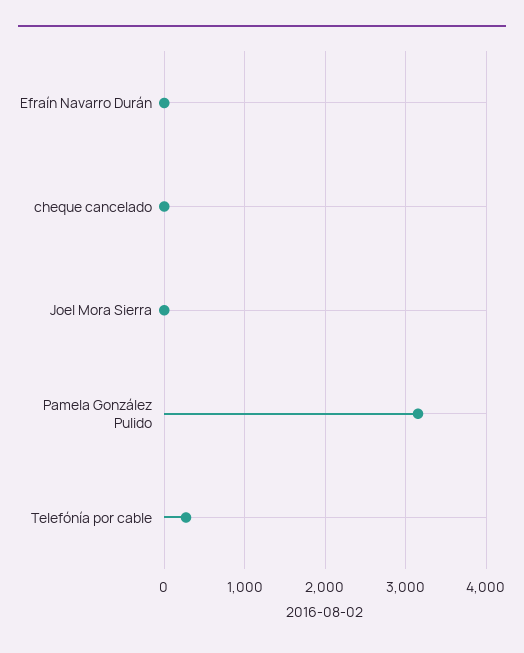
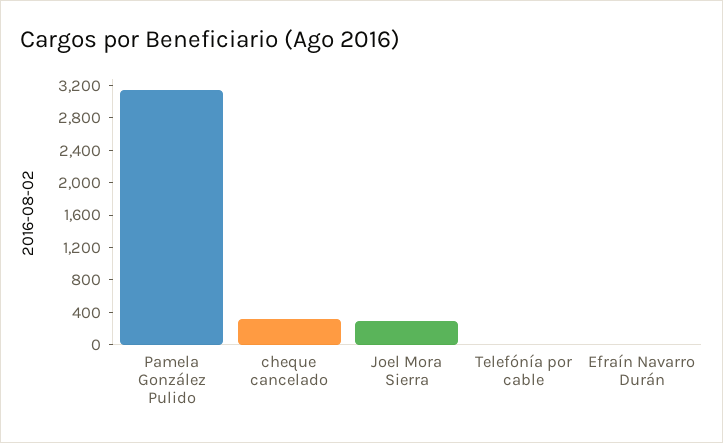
cheque cancelado: 0 -> 300
Joel Mora Sierra: 0 -> 300
Telefónía por cable: 300 -> 0

